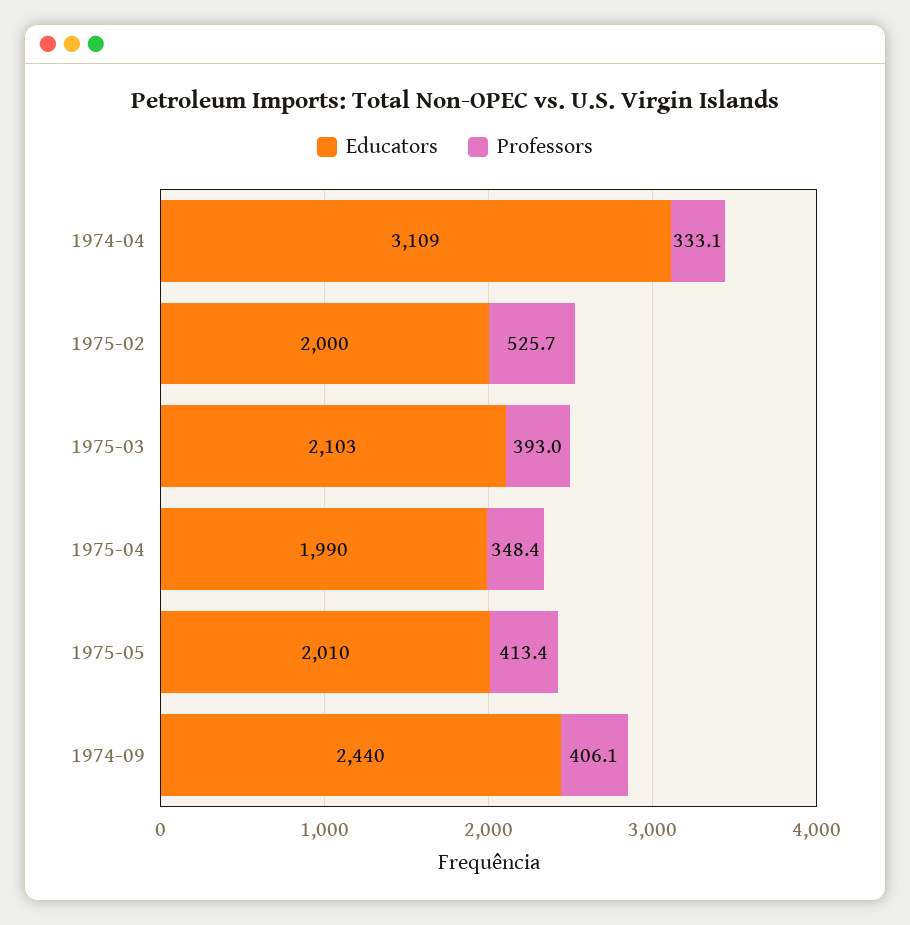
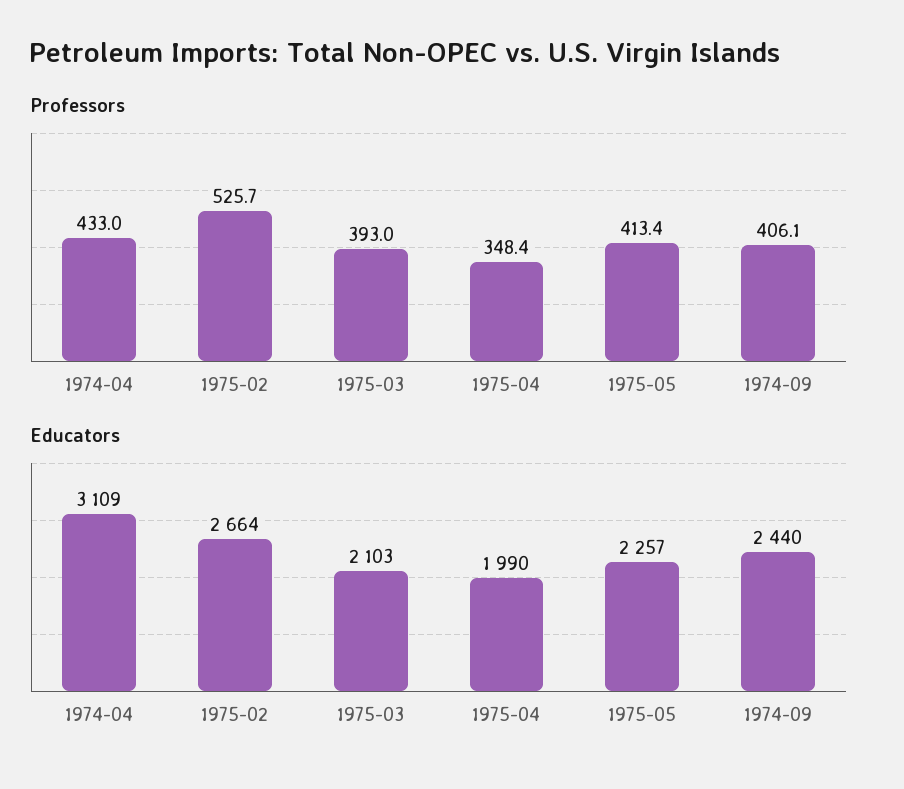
Professors, 1974-04: 333.1 -> 433
Educators, 1975-02: 2000 -> 2664
Educators, 1975-05: 2010 -> 2257

